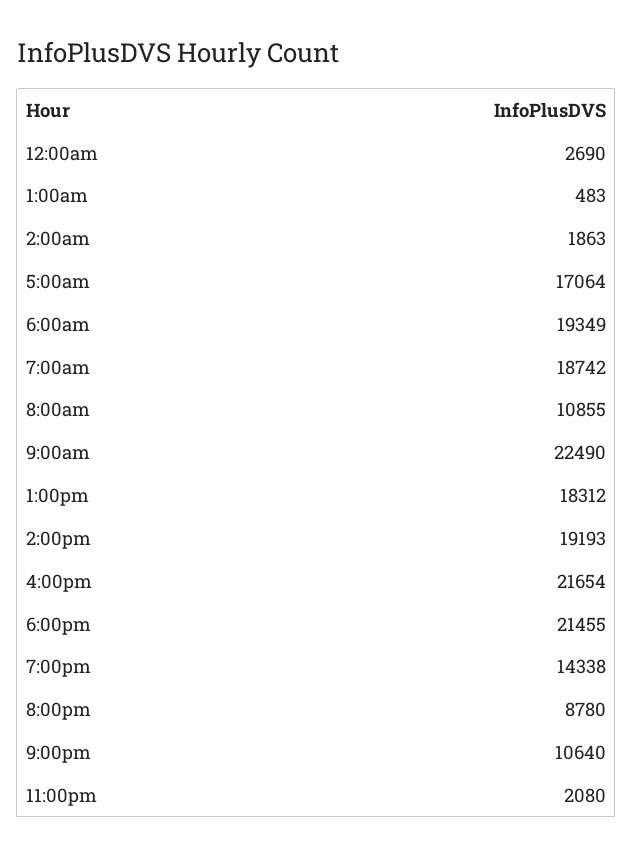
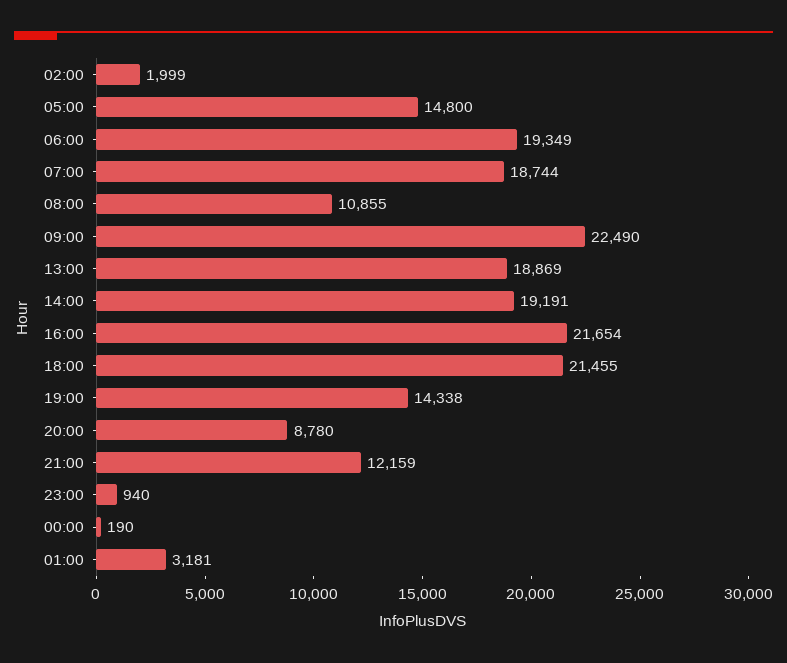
12:00am: 2690 -> 190
1:00am: 483 -> 3181
2:00am: 1863 -> 1999
5:00am: 17064 -> 14800
7:00am: 18742 -> 18744
1:00pm: 18312 -> 18869
2:00pm: 19193 -> 19191
9:00pm: 10640 -> 12159
11:00pm: 2080 -> 940

